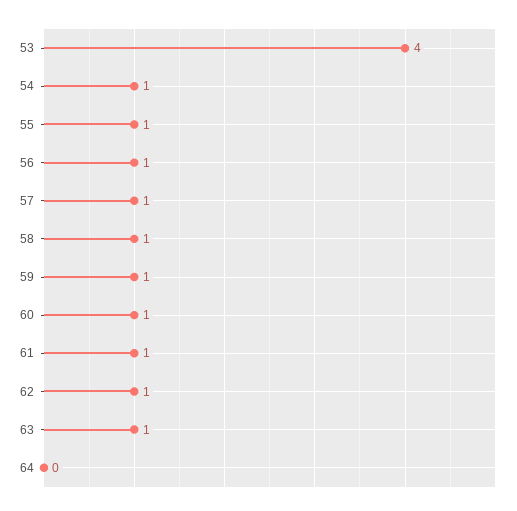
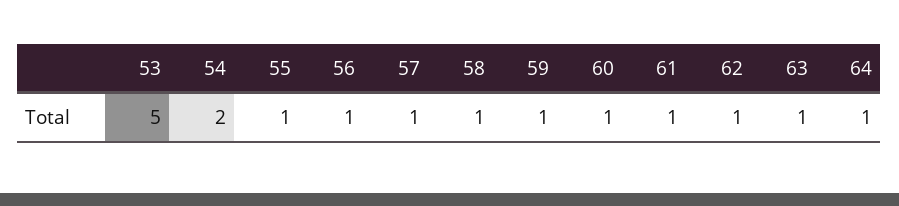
53: 4 -> 5
54: 1 -> 2
64: 0 -> 1

